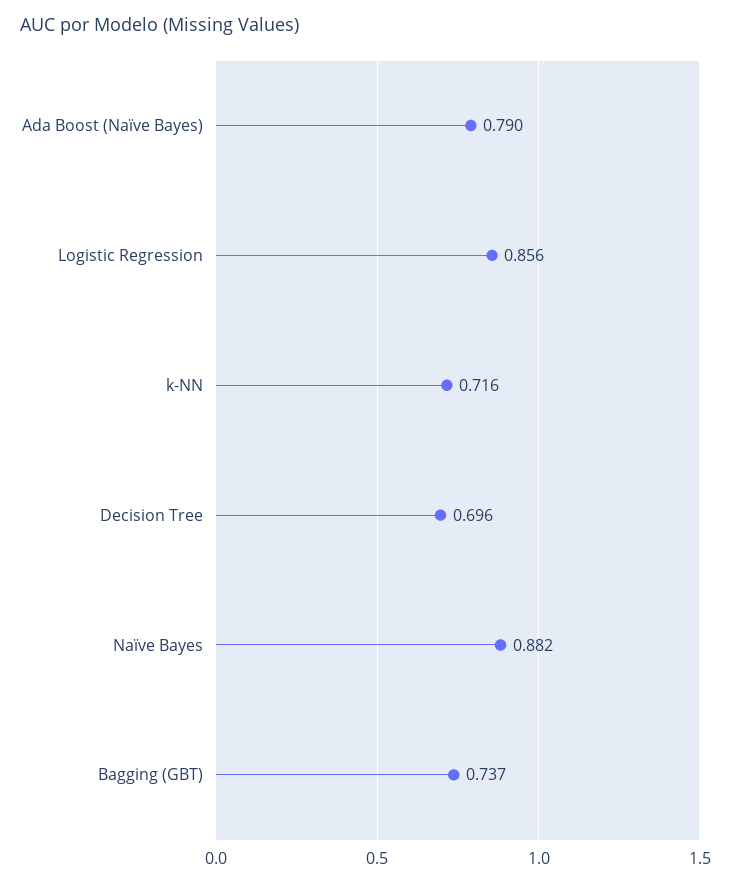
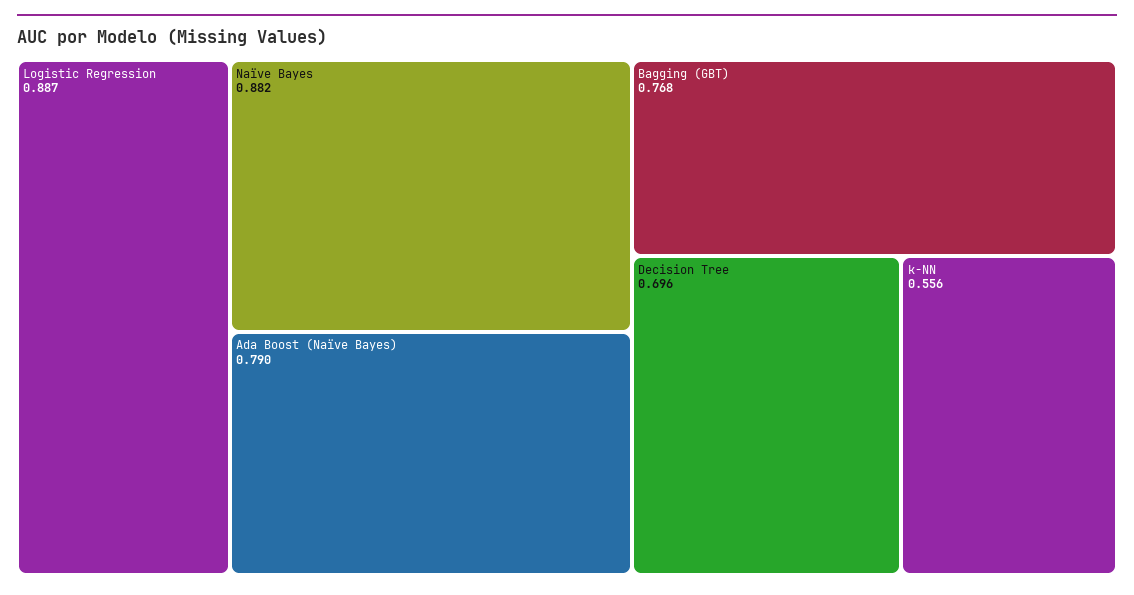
Logistic Regression: 0.856 -> 0.887
k-NN: 0.716 -> 0.556
Bagging (GBT): 0.737 -> 0.768

